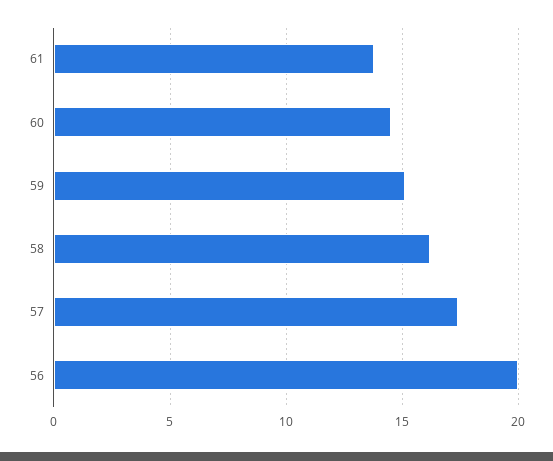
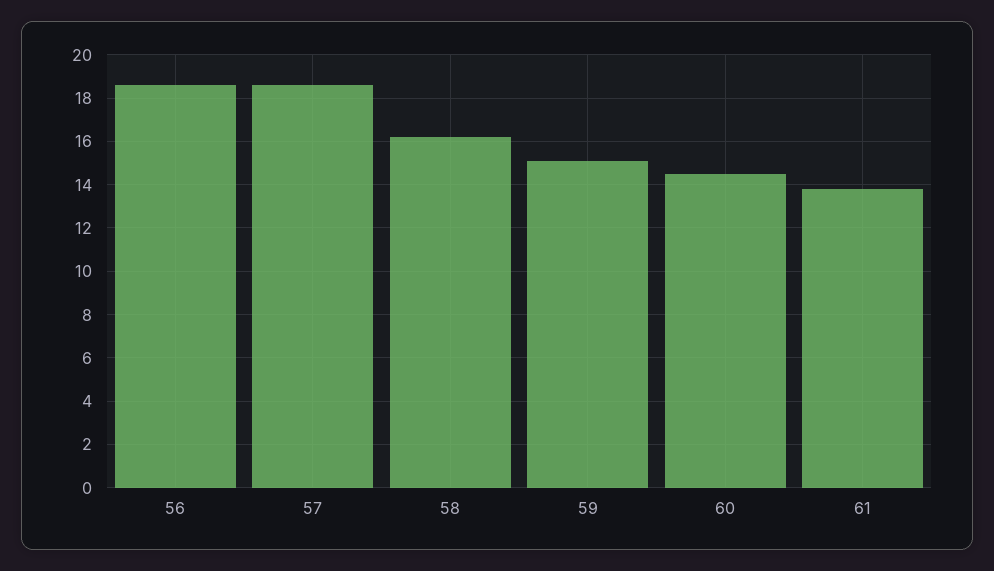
57: 17.5 -> 18.5
56: 20 -> 18.5

